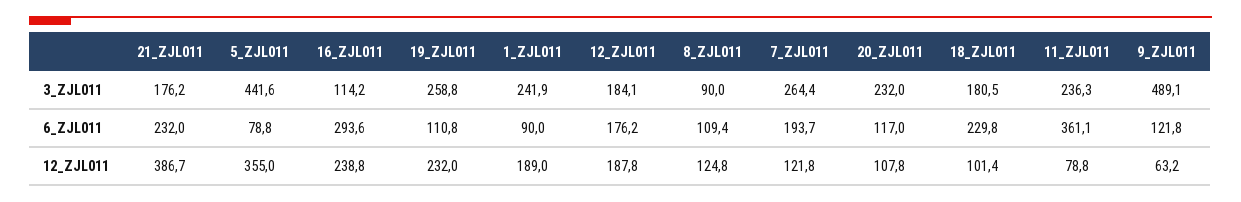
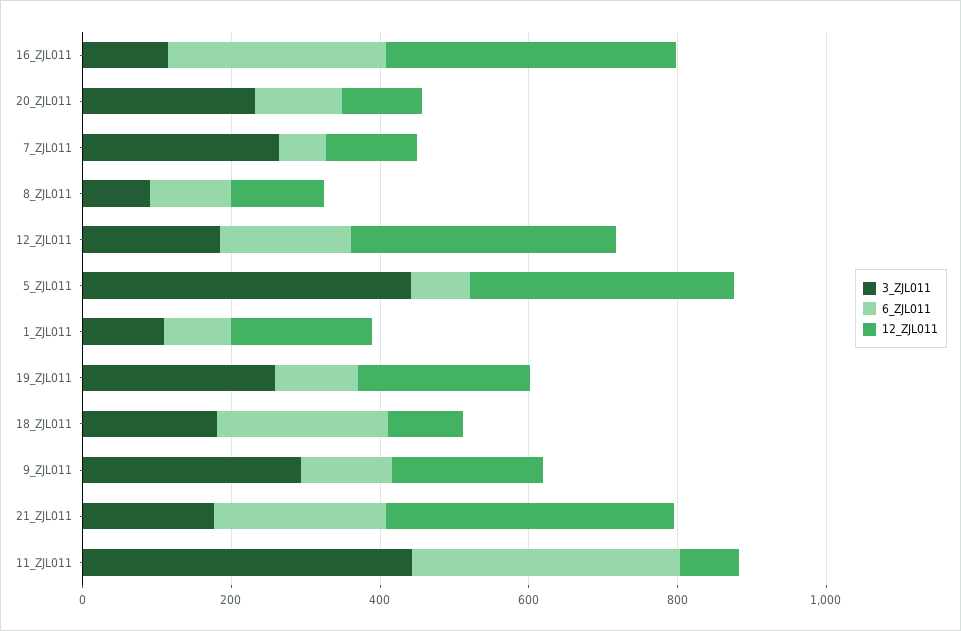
3_ZJL011, 1_ZJL011: 241.9 -> 100
3_ZJL011, 11_ZJL011: 236.3 -> 450
3_ZJL011, 9_ZJL011: 489.1 -> 300
6_ZJL011, 7_ZJL011: 193.7 -> 50
12_ZJL011, 16_ZJL011: 238.8 -> 400
12_ZJL011, 12_ZJL011: 187.8 -> 350
12_ZJL011, 9_ZJL011: 63.2 -> 200

